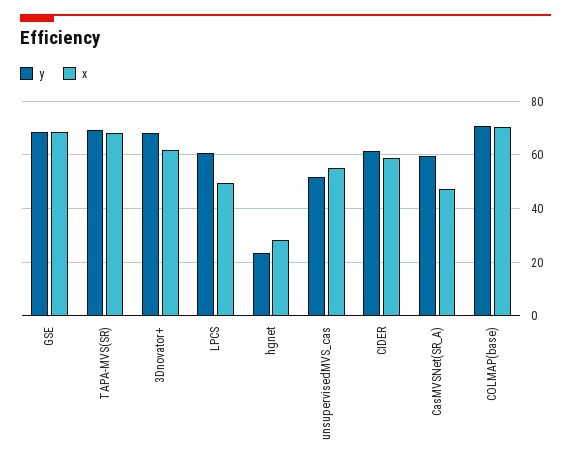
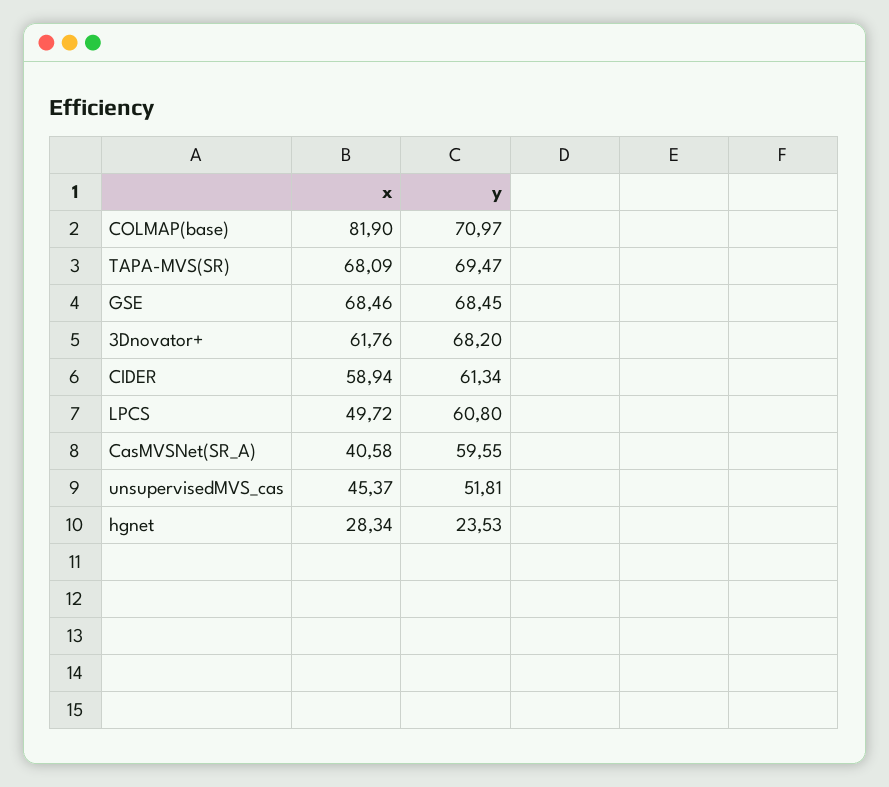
x, unsupervisedMVS_cas: 55 -> 45.37
x, CasMVSNet(SR_A): 47.5 -> 40.58
x, COLMAP(base): 70 -> 81.9

